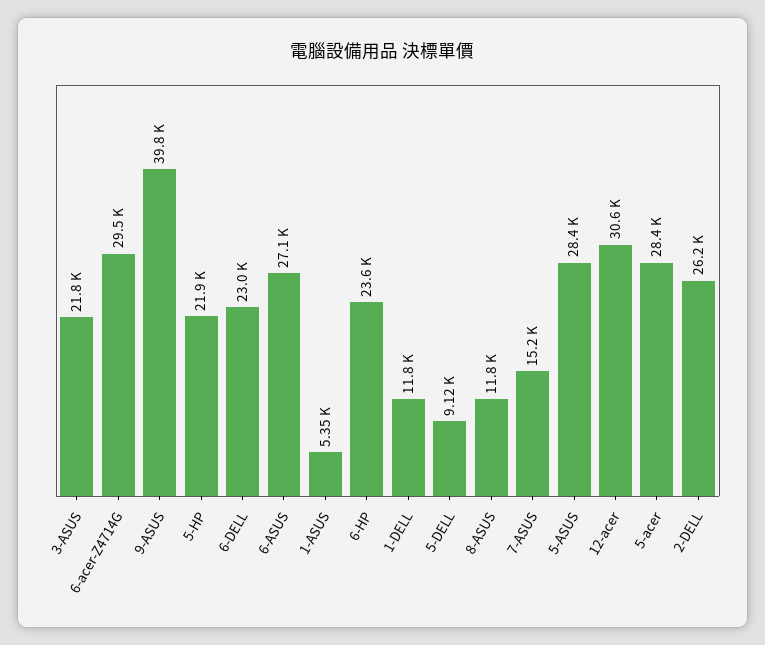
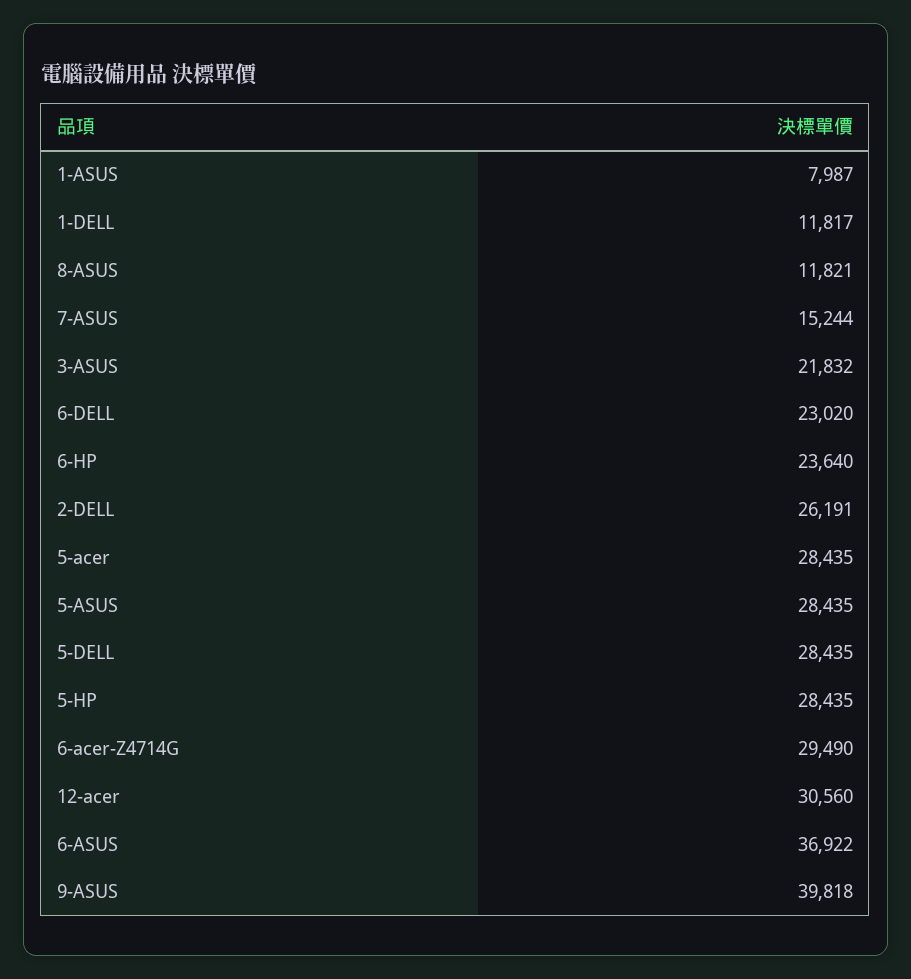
5-HP: 21900 -> 28435
6-ASUS: 27100 -> 36922
1-ASUS: 5350 -> 7987
5-DELL: 9120 -> 28435

